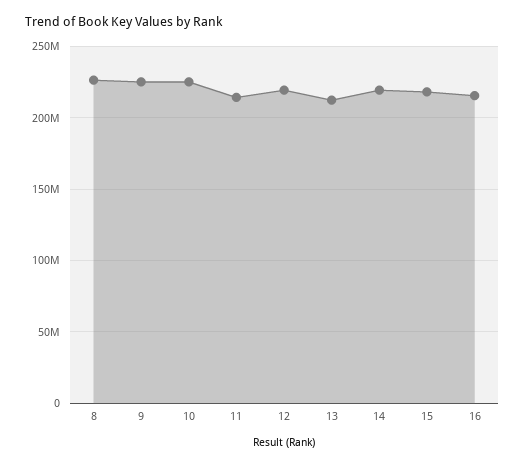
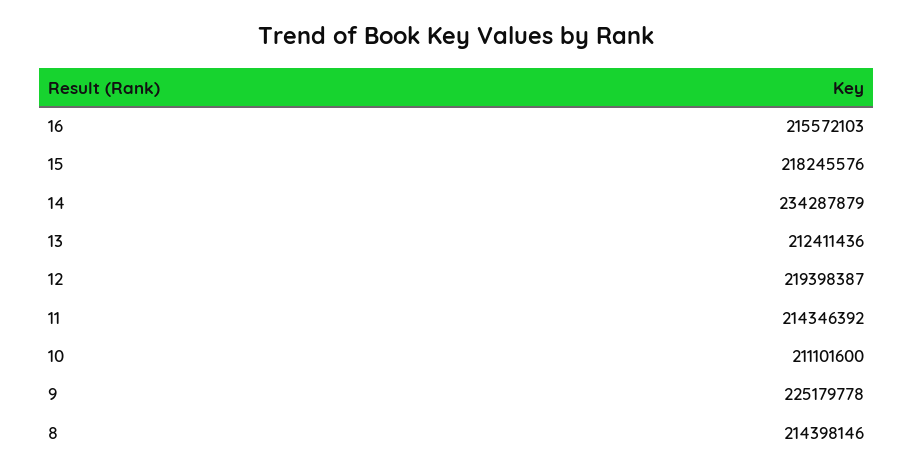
8: 225000000 -> 214398146
10: 225000000 -> 211101600
14: 220000000 -> 234287879

